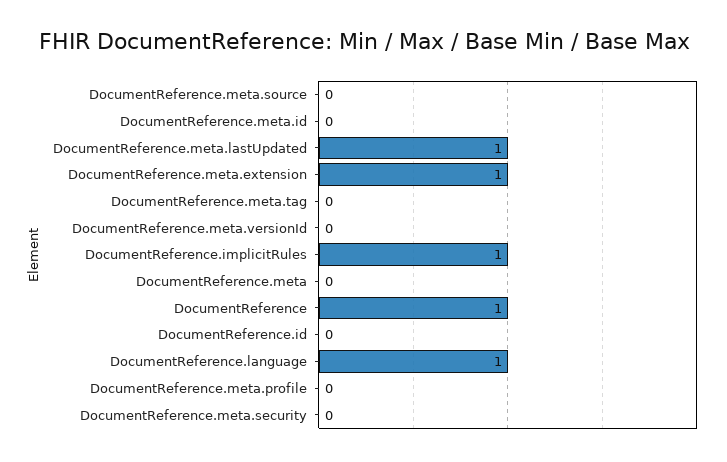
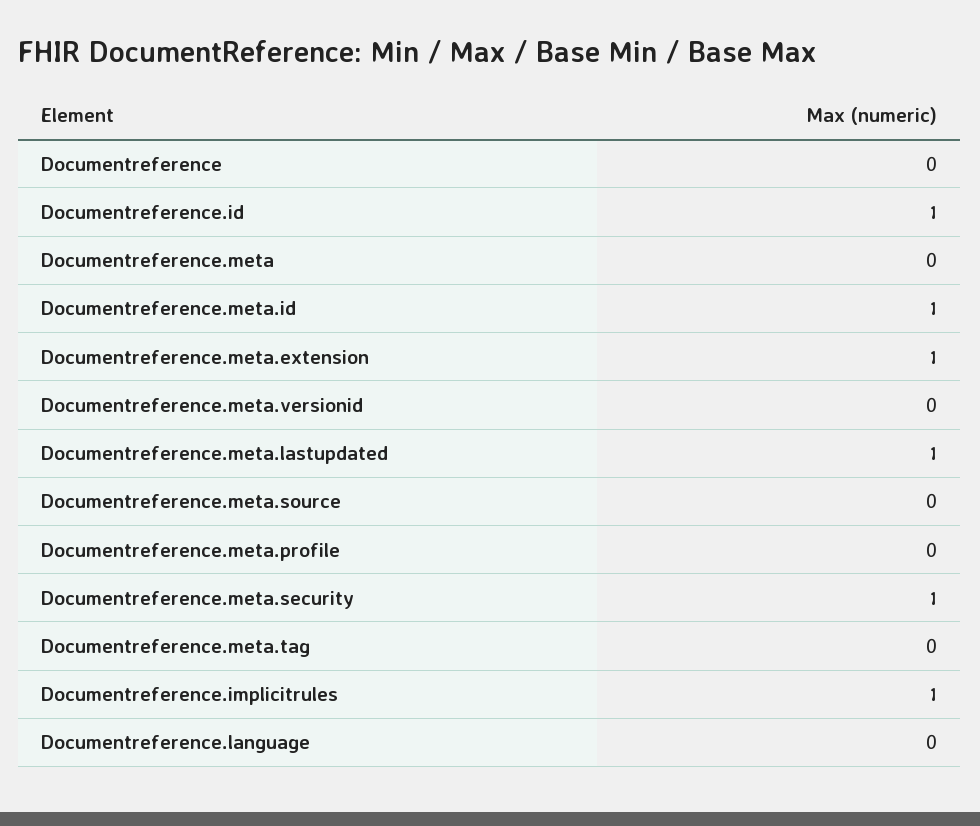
DocumentReference.meta.id: 0 -> 1
DocumentReference: 1 -> 0
DocumentReference.id: 0 -> 1
DocumentReference.language: 1 -> 0
DocumentReference.meta.security: 0 -> 1

